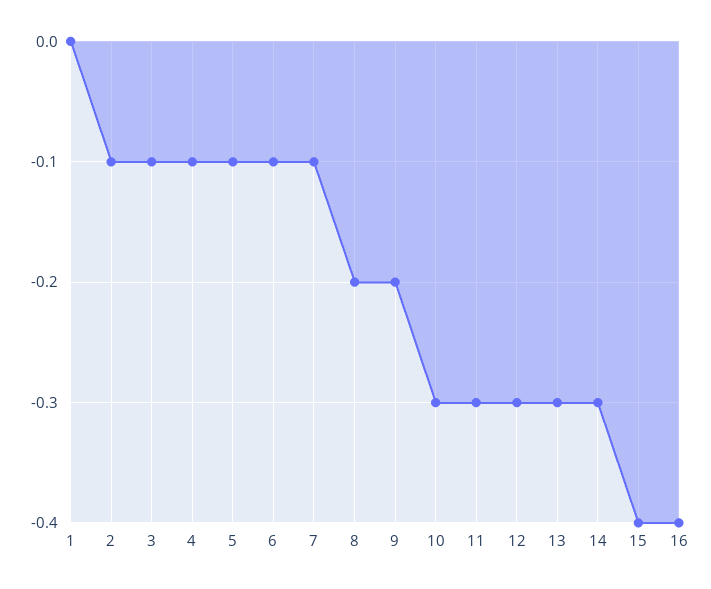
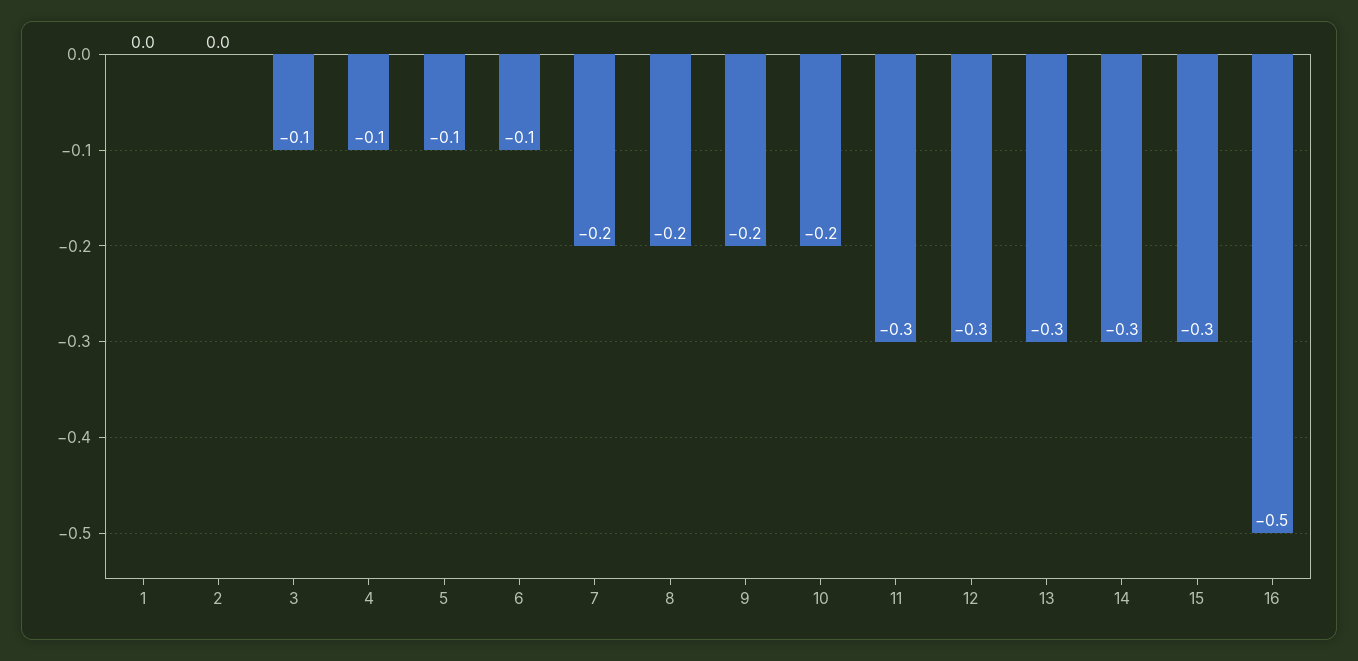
2: -0.1 -> 0
7: -0.1 -> -0.2
10: -0.3 -> -0.2
15: -0.4 -> -0.3
16: -0.4 -> -0.5

